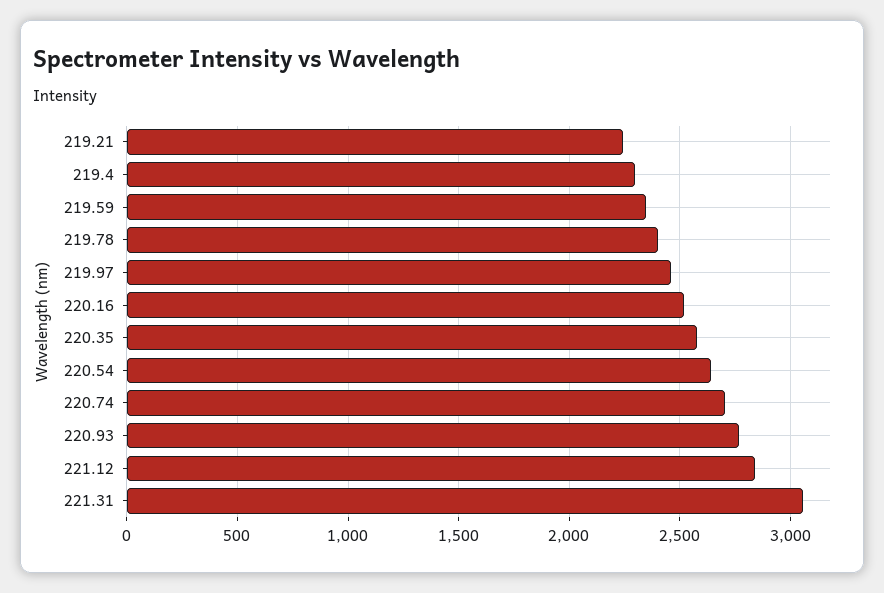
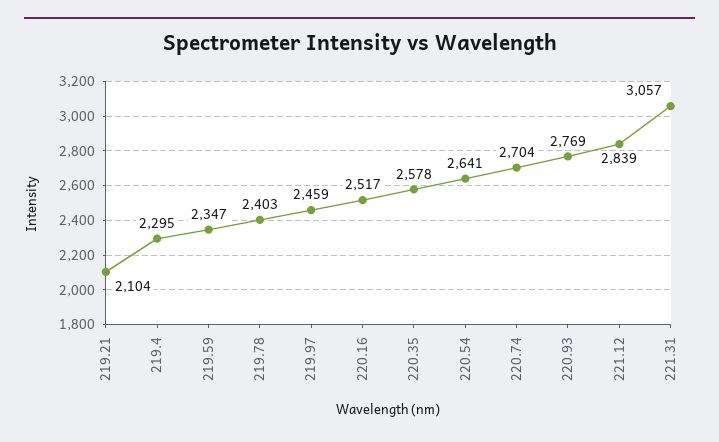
219.21: 2250 -> 2104

